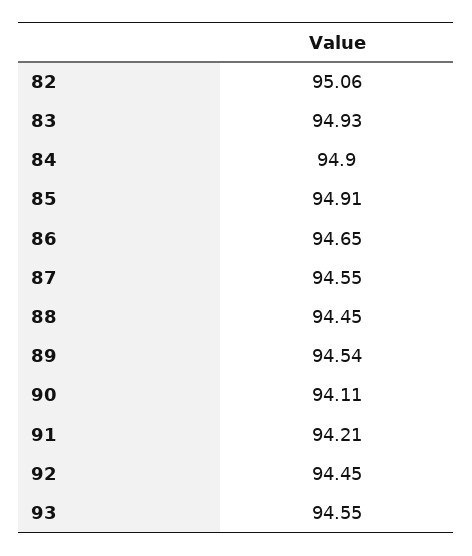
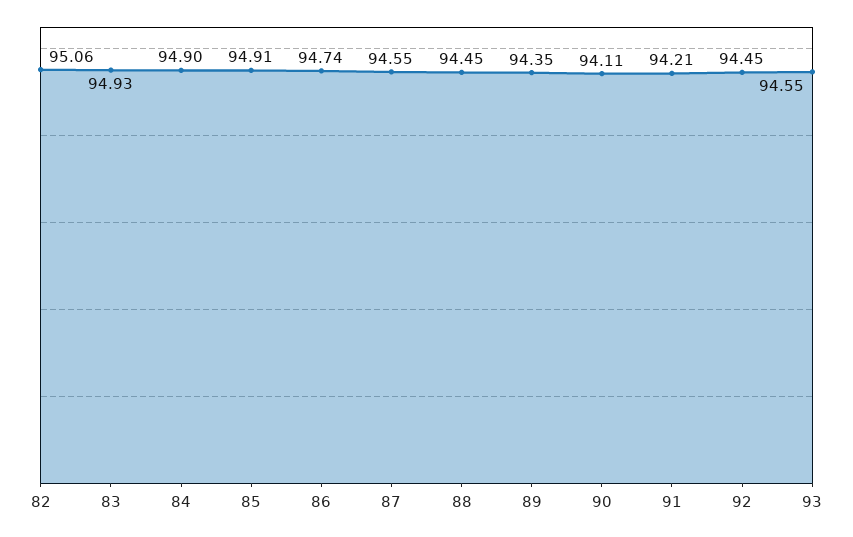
86: 94.65 -> 94.74
89: 94.54 -> 94.35

